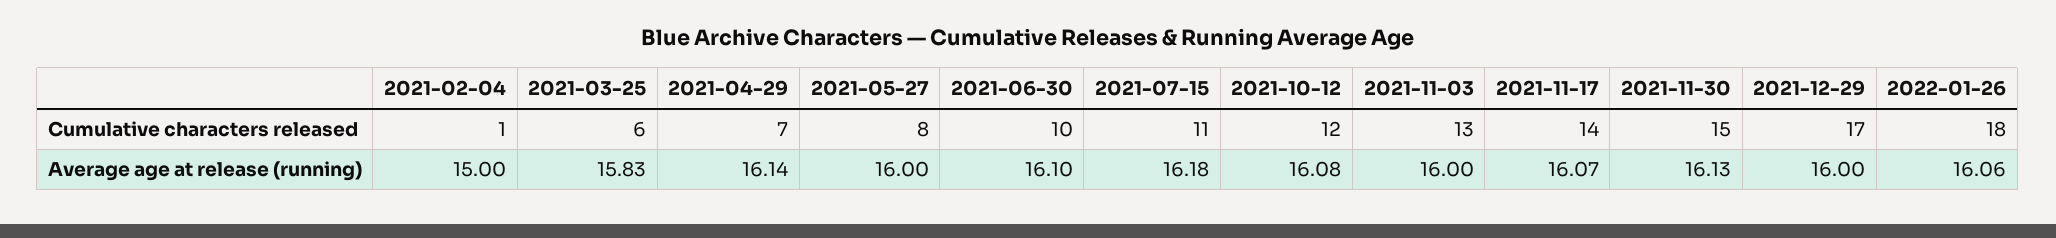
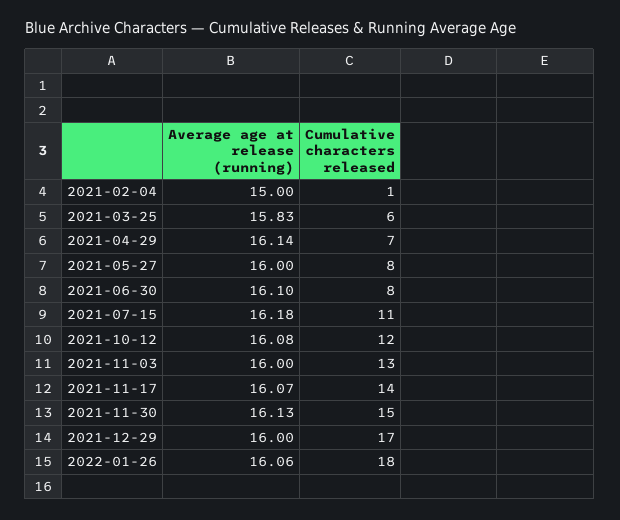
2021-06-30, Cumulative characters released: 10 -> 8

